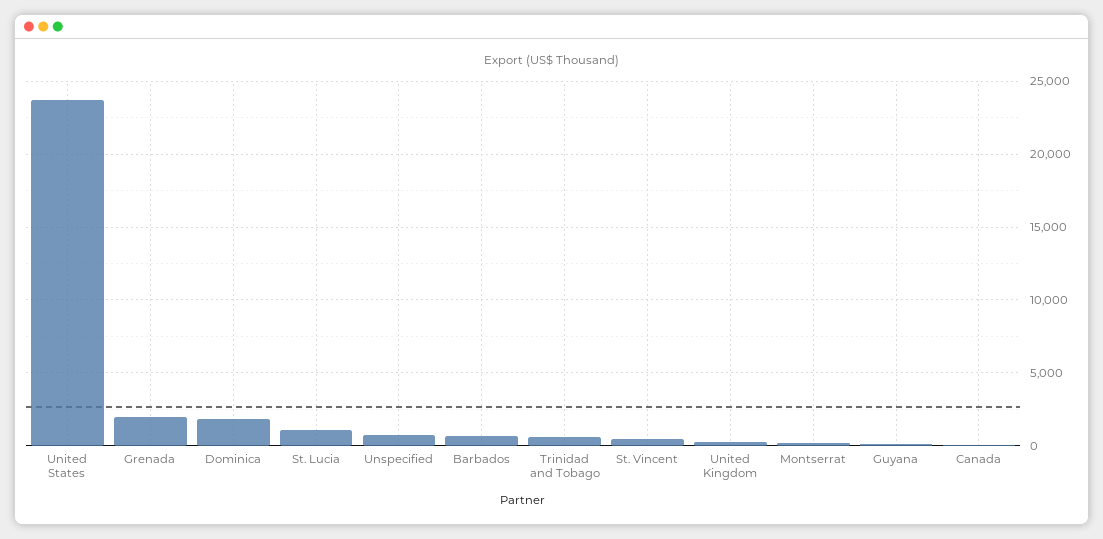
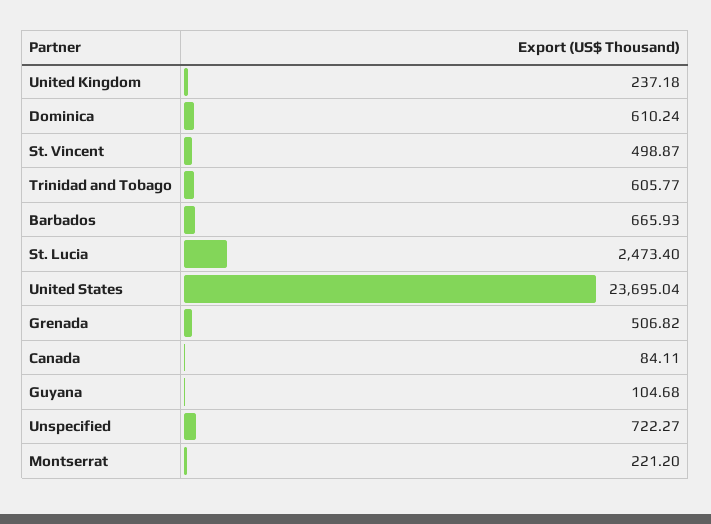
Grenada: 2000 -> 506.82
Dominica: 2000 -> 610.24
St. Lucia: 1000 -> 2473.4

